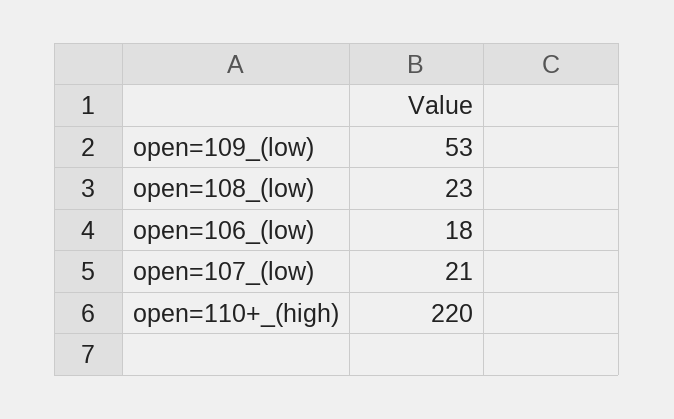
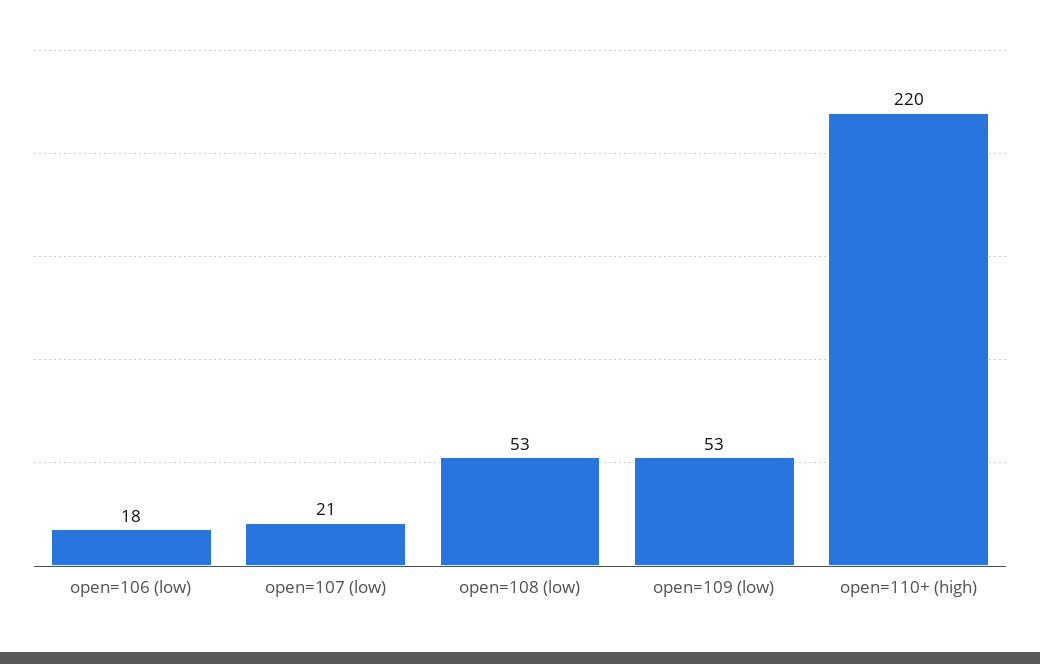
open=108_(low): 23 -> 53

